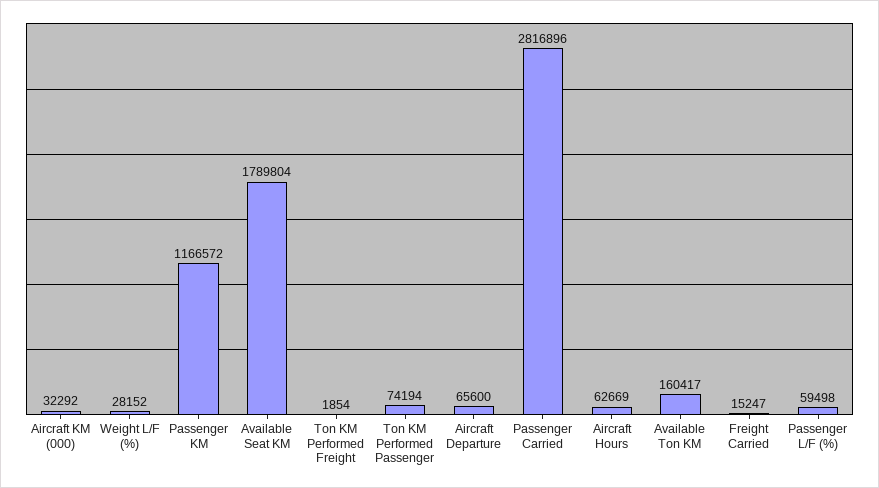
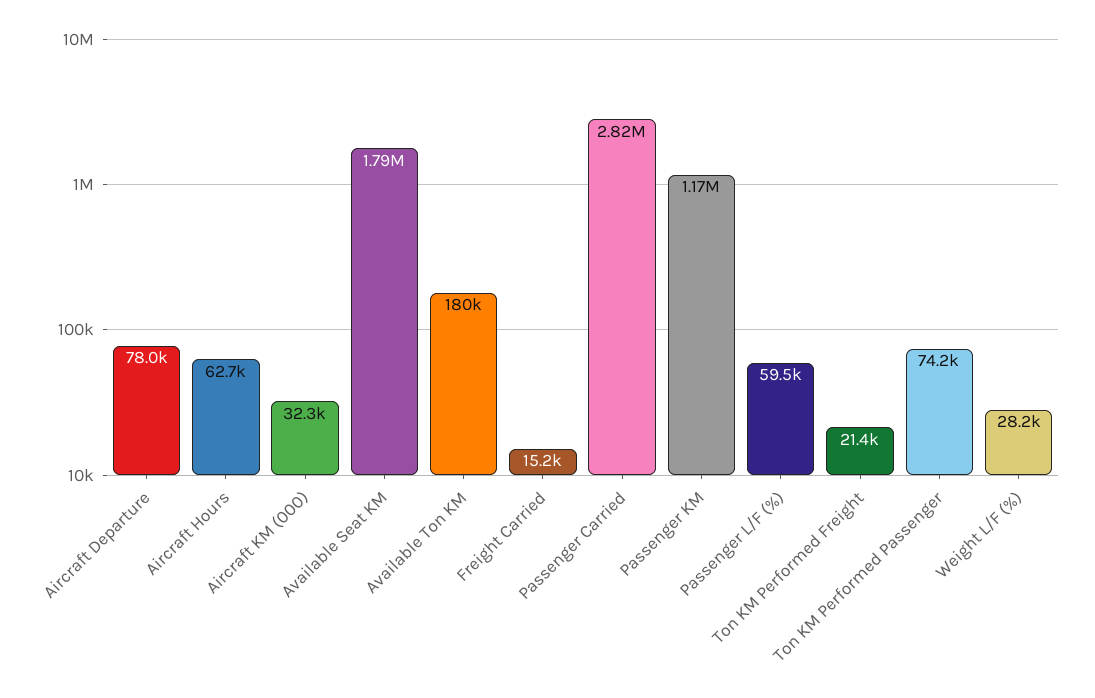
Ton KM Performed Freight: 1854 -> 21400
Aircraft Departure: 65600 -> 78000
Available Ton KM: 160417 -> 180000

